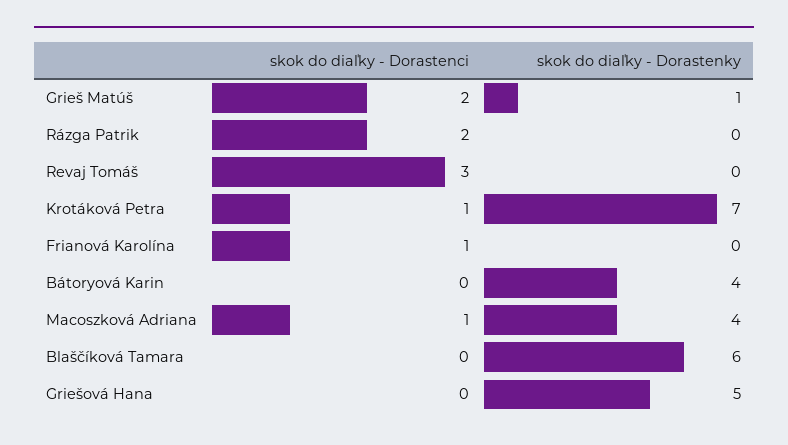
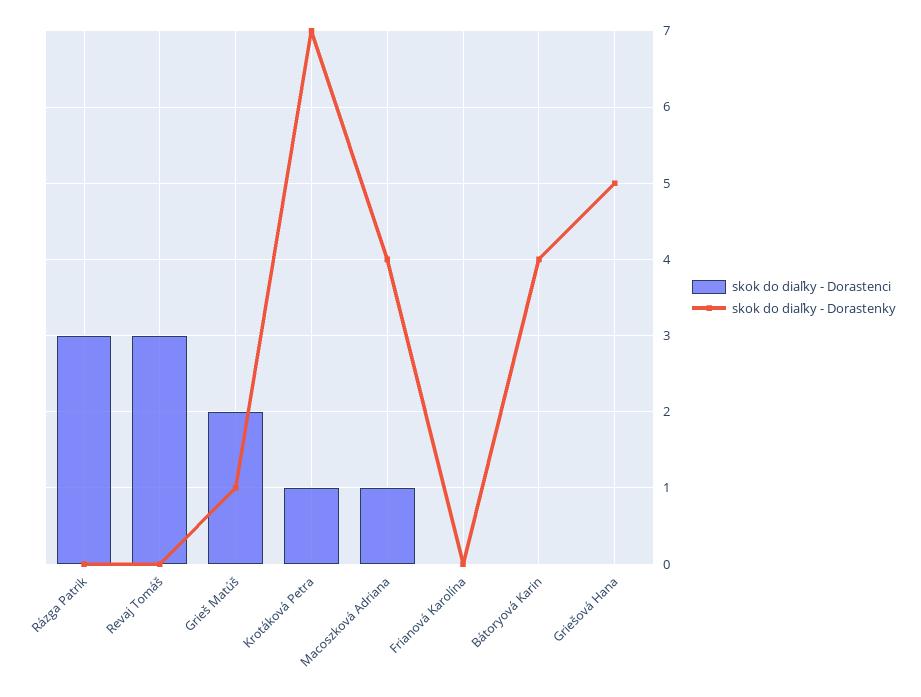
skok do diaľky - Dorastenci, Rázga Patrik: 2 -> 3
skok do diaľky - Dorastenci, Frianová Karolína: 1 -> 0
skok do diaľky - Dorastenci, Blaščíková Tamara: 0 -> none
skok do diaľky - Dorastenky, Blaščíková Tamara: 6 -> none

